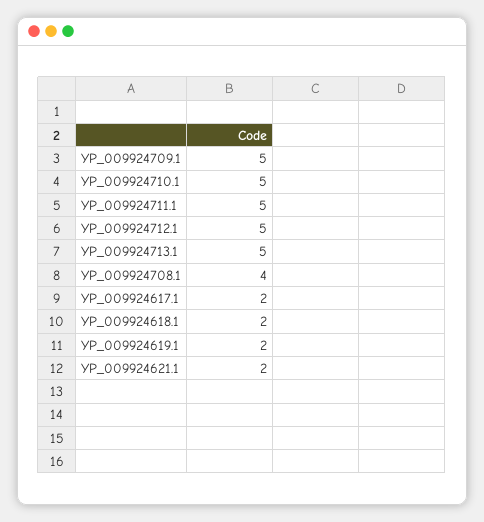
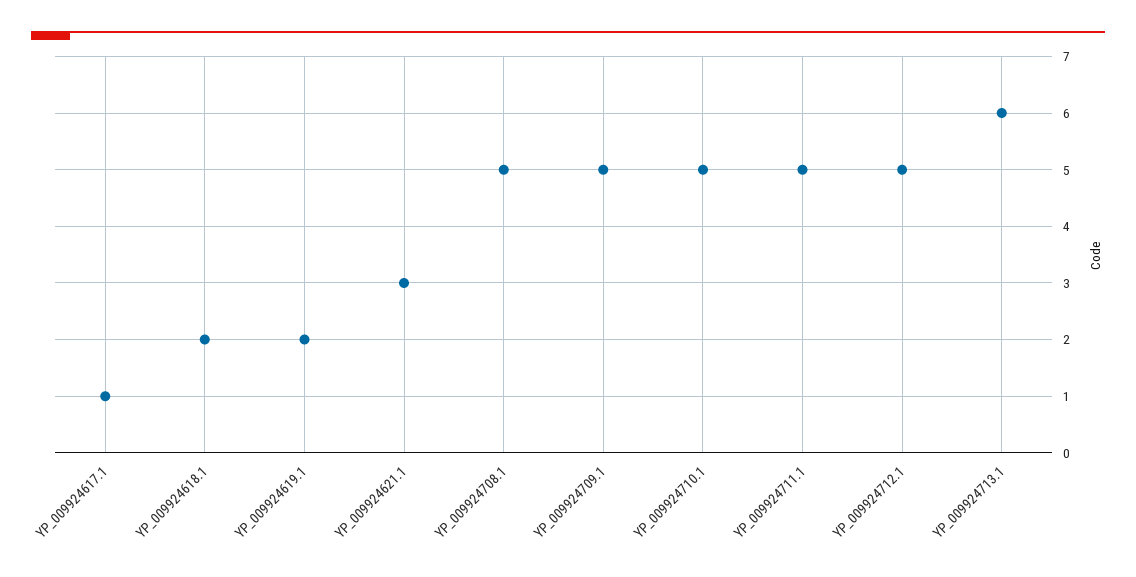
YP_009924713.1: 5 -> 6
YP_009924708.1: 4 -> 5
YP_009924617.1: 2 -> 1
YP_009924621.1: 2 -> 3

